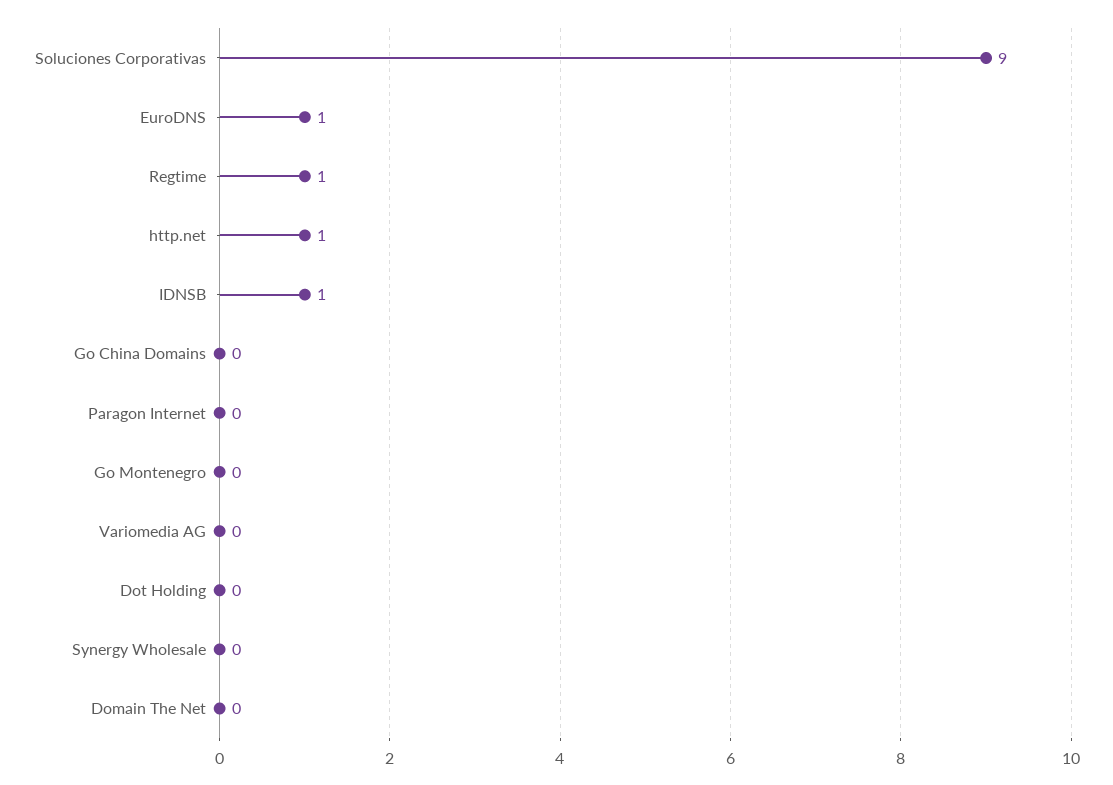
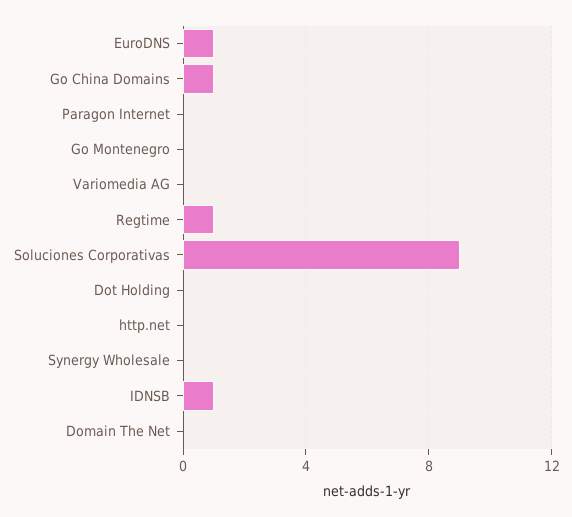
http.net: 1 -> 0
Go China Domains: 0 -> 1

